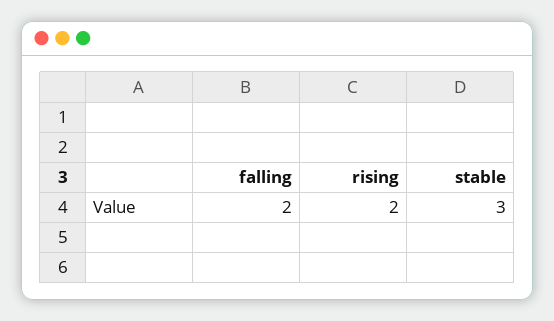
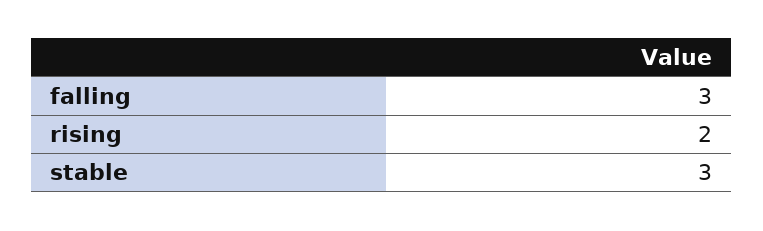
falling: 2 -> 3

